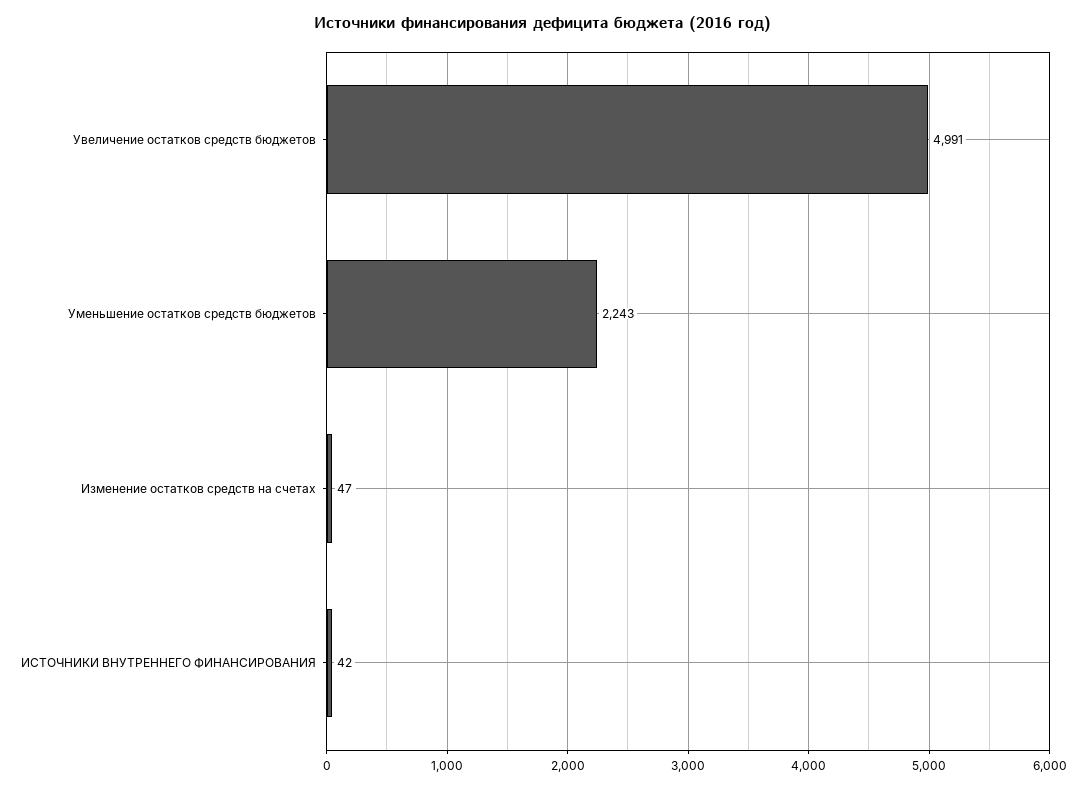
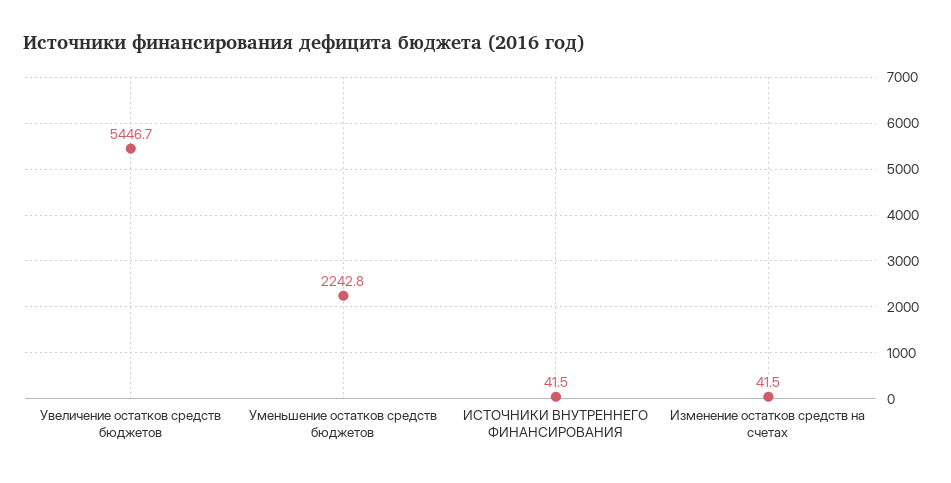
Увеличение остатков средств бюджетов: 4991 -> 5446.7
Изменение остатков средств на счетах: 47 -> 41.5

